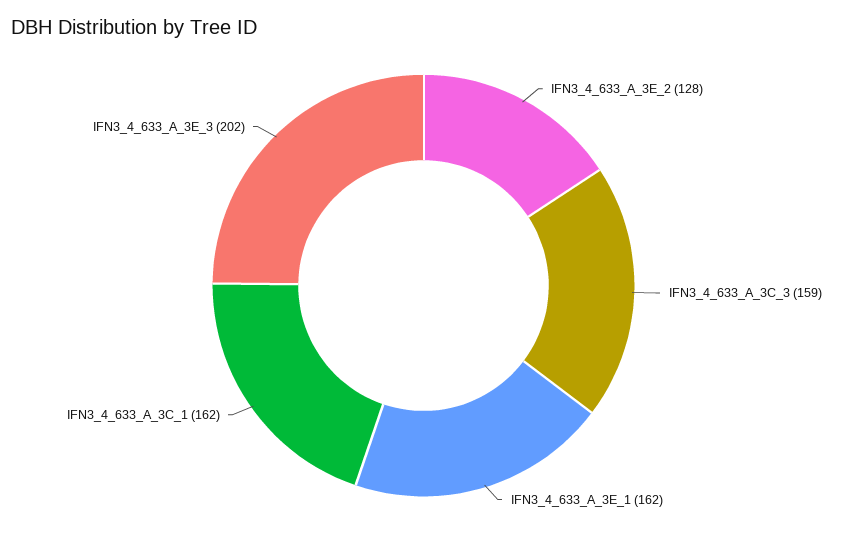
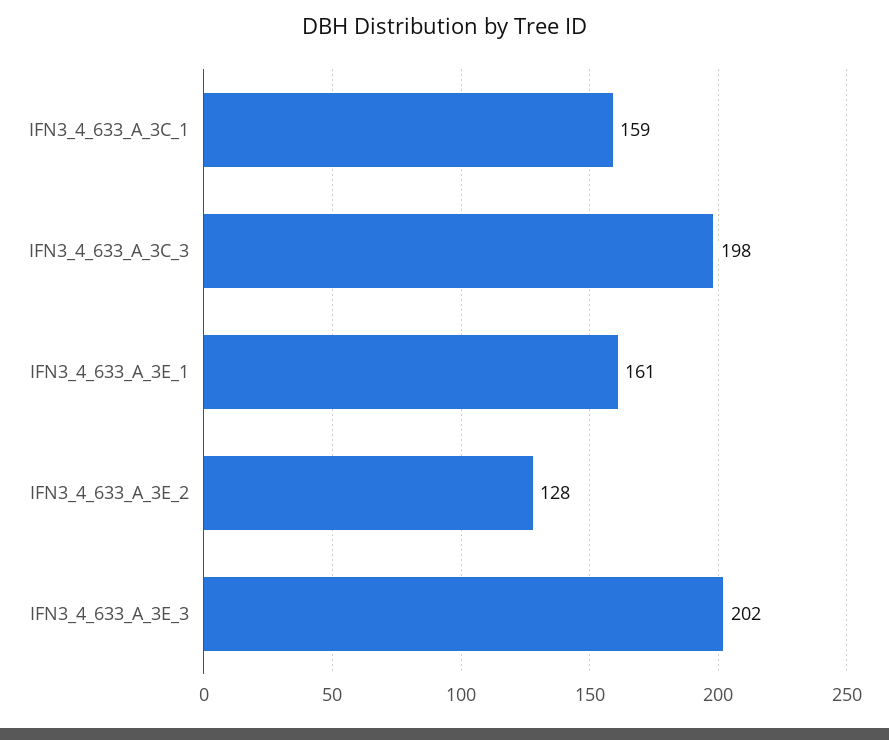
IFN3_4_633_A_3C_3: 159 -> 198
IFN3_4_633_A_3E_1: 162 -> 161
IFN3_4_633_A_3C_1: 162 -> 159

